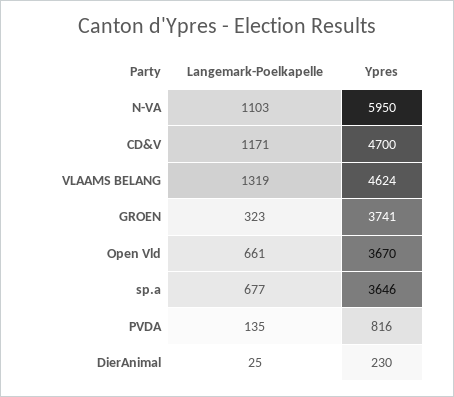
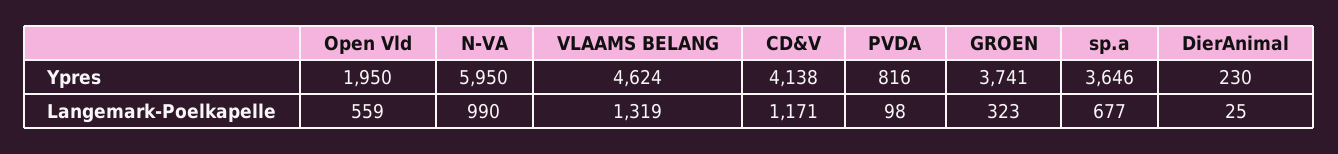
Langemark-Poelkapelle, N-VA: 1103 -> 990
Ypres, CD&V: 4700 -> 4138
Langemark-Poelkapelle, Open Vld: 661 -> 559
Ypres, Open Vld: 3670 -> 1950
Langemark-Poelkapelle, PVDA: 135 -> 98

